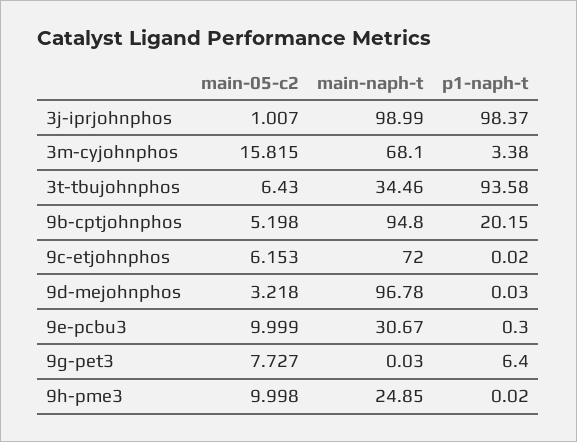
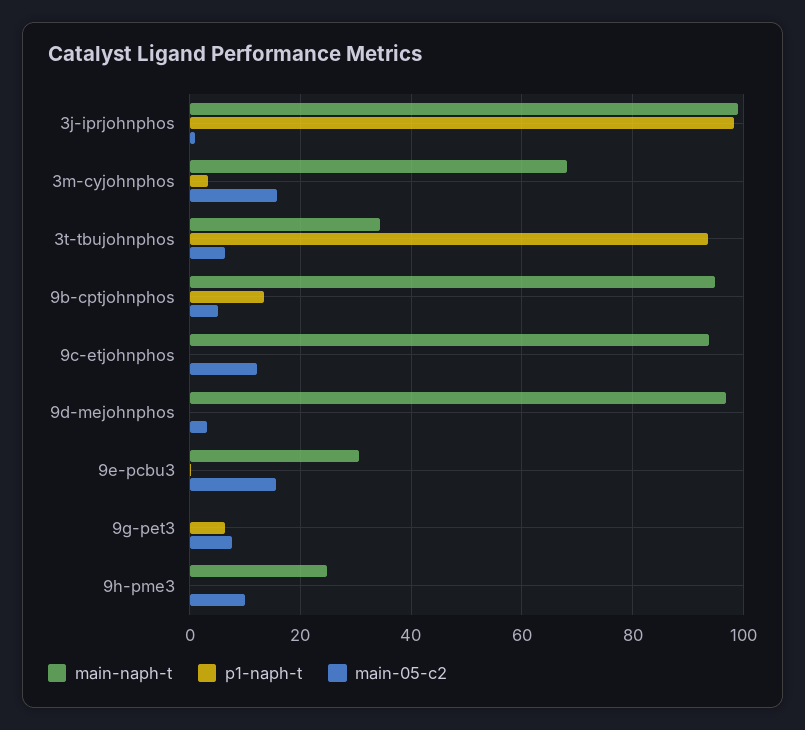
p1-naph-t, 9b-cptjohnphos: 20.15 -> 14
main-05-c2, 9c-etjohnphos: 6.153 -> 12
main-naph-t, 9c-etjohnphos: 72 -> 94
main-05-c2, 9e-pcbu3: 9.999 -> 16

